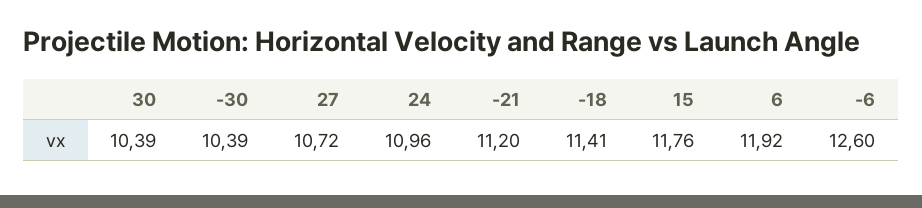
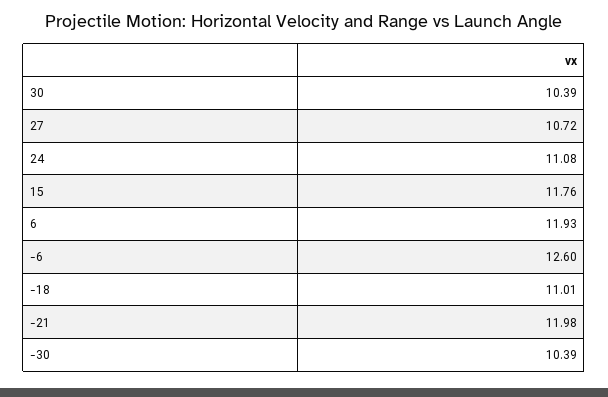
24: 10.96 -> 11.08
-21: 11.2 -> 11.98
-18: 11.41 -> 11.01
6: 11.92 -> 11.93

